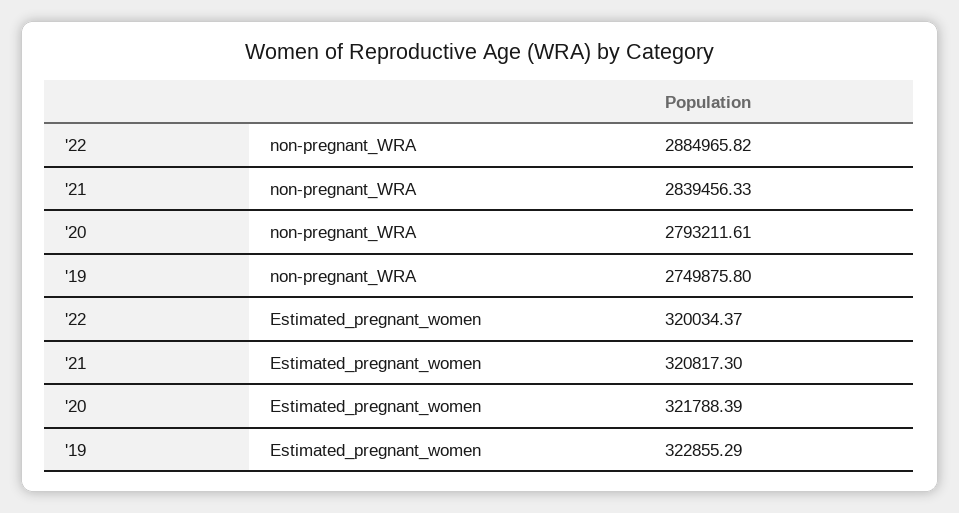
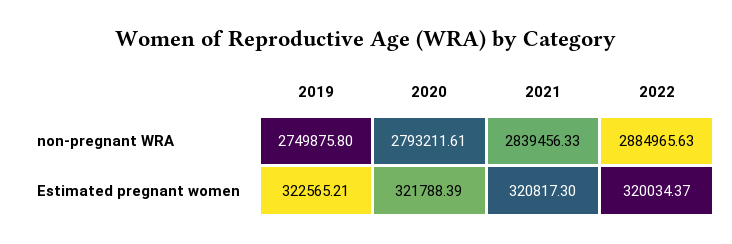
'22, non-pregnant_WRA: 2884965.82 -> 2884965.63
'19, Estimated_pregnant_women: 322855.29 -> 322565.21

